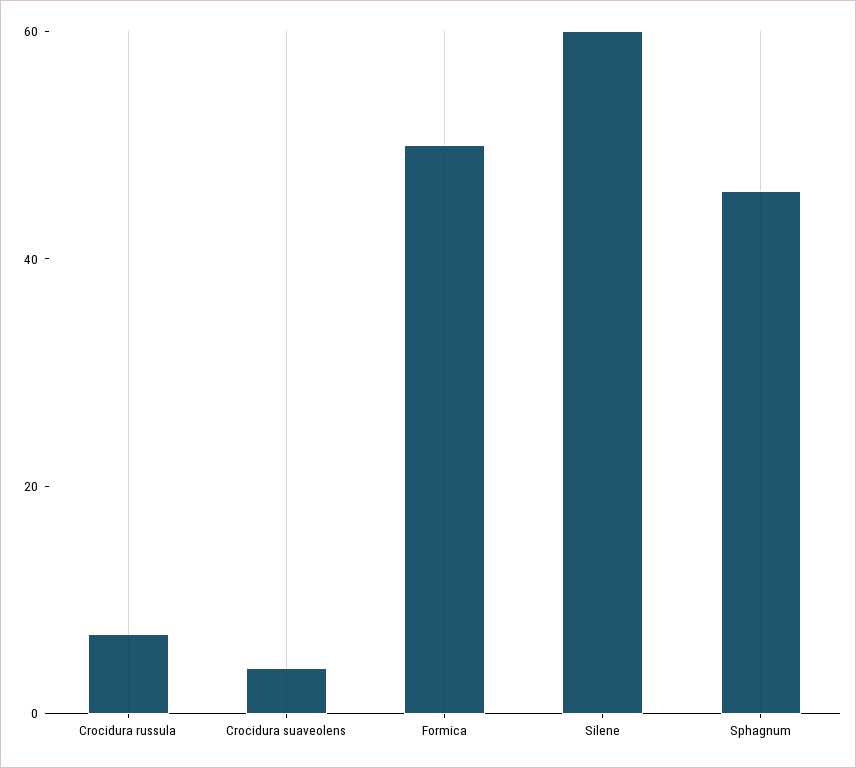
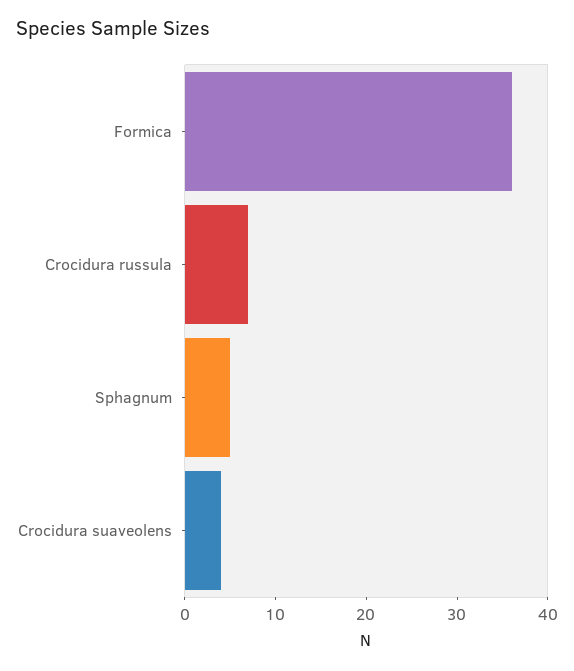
Formica: 50 -> 36
Silene: 60 -> none
Sphagnum: 45 -> 5

